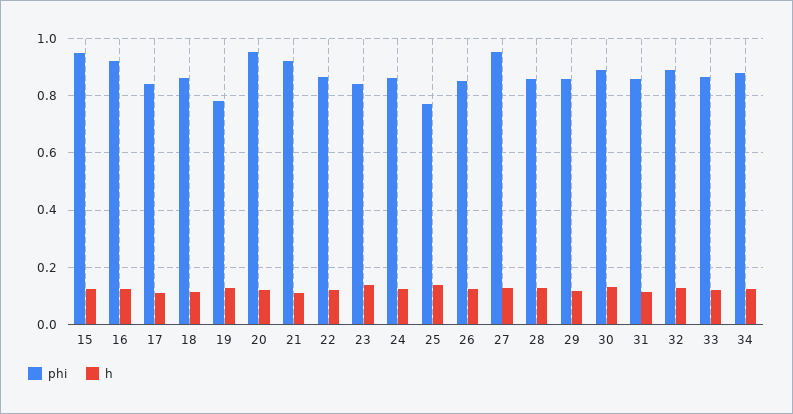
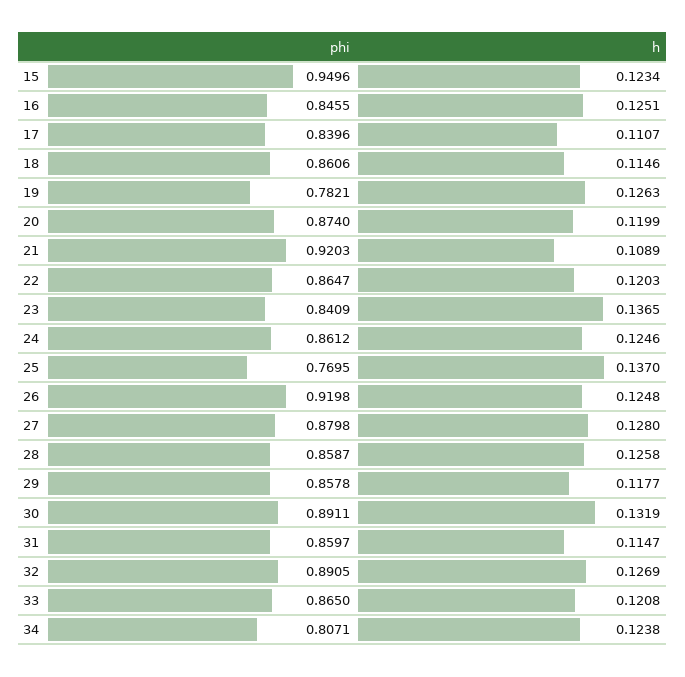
phi, 16: 0.925 -> 0.8455
phi, 20: 0.95 -> 0.874
phi, 26: 0.85 -> 0.9198
phi, 27: 0.95 -> 0.8798
phi, 34: 0.875 -> 0.8071

